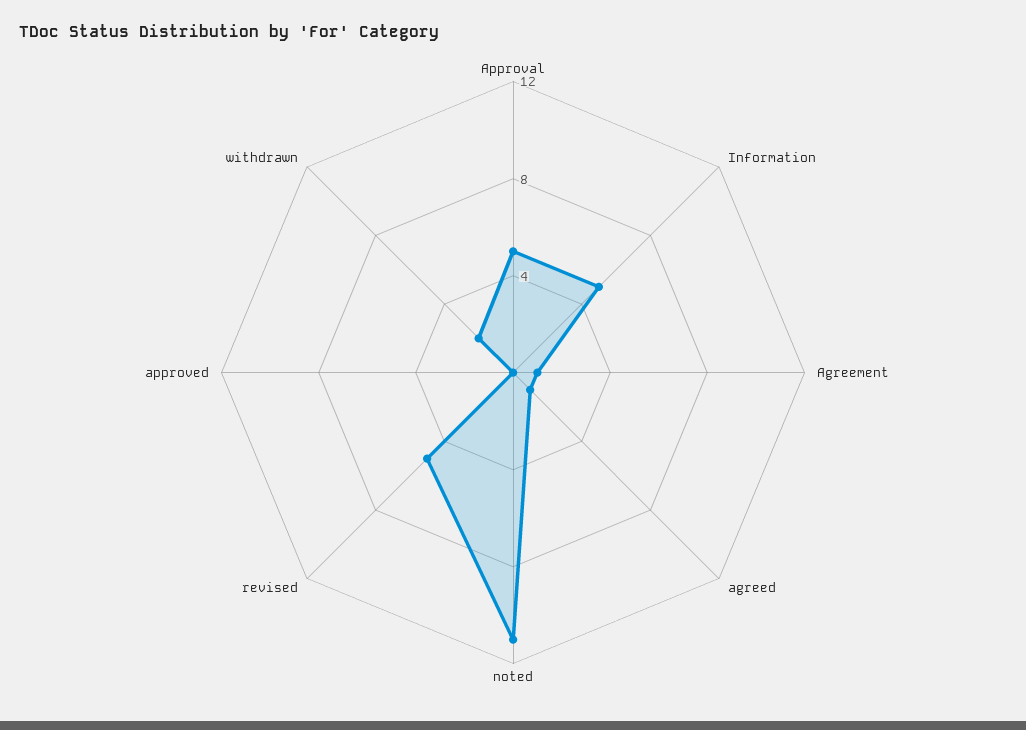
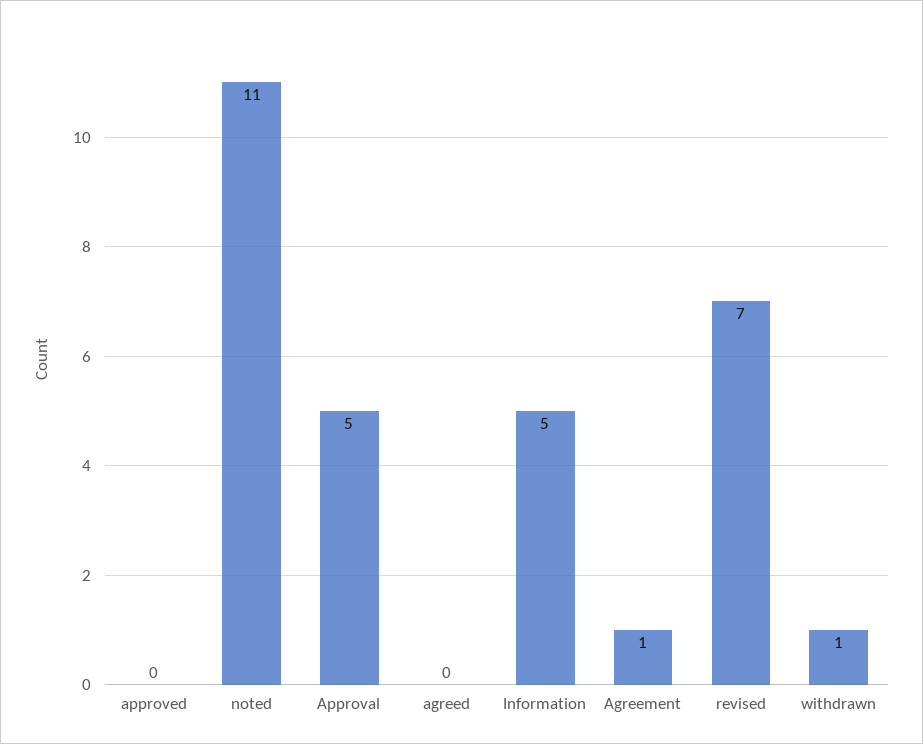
agreed: 1 -> 0
revised: 5 -> 7
withdrawn: 2 -> 1

